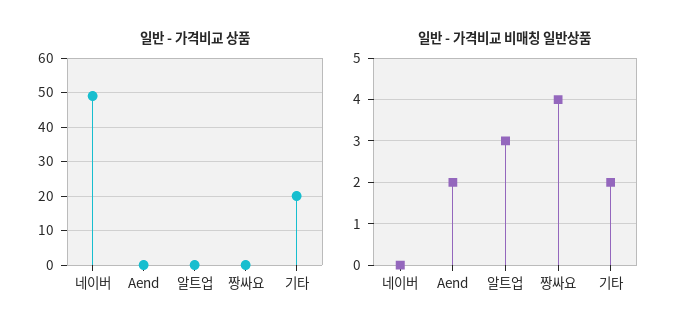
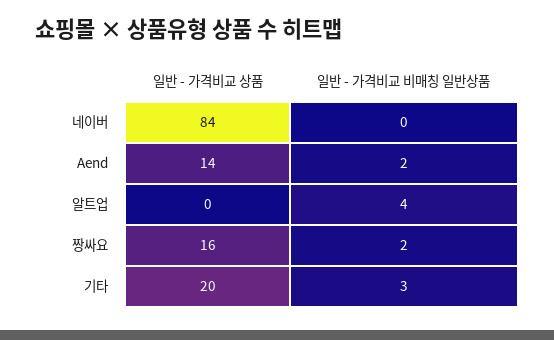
일반 - 가격비교 상품, 네이버: 50 -> 84
일반 - 가격비교 상품, Aend: 0 -> 14
일반 - 가격비교 상품, 짱싸요: 0 -> 16
일반 - 가격비교 비매칭 일반상품, 알트업: 3 -> 4
일반 - 가격비교 비매칭 일반상품, 짱싸요: 4 -> 2
일반 - 가격비교 비매칭 일반상품, 기타: 2 -> 3

